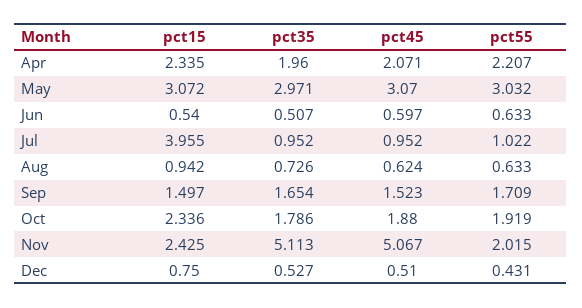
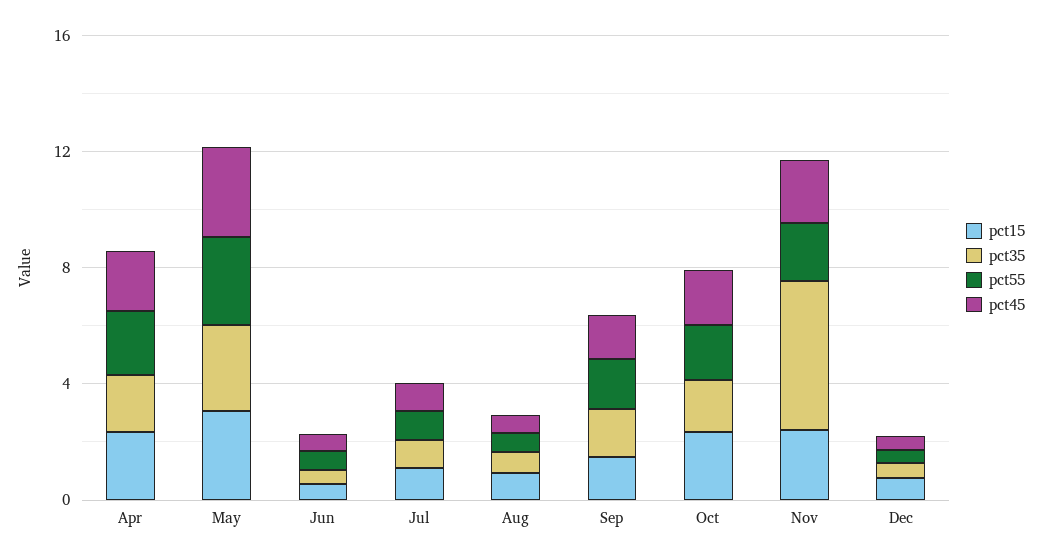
pct15, Jul: 3.955 -> 1
pct45, Nov: 5.067 -> 2

